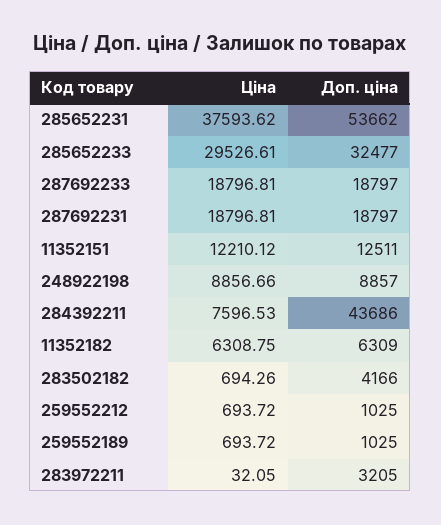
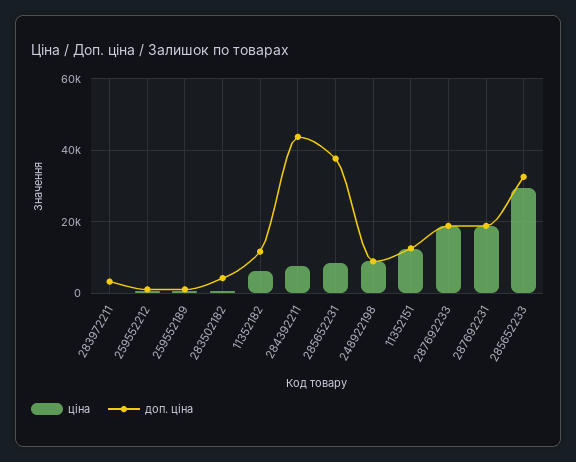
Ціна, 285652231: 37593.62 -> 8000
Доп. ціна, 285652231: 53662 -> 38000
Доп. ціна, 11352182: 6309 -> 12000

